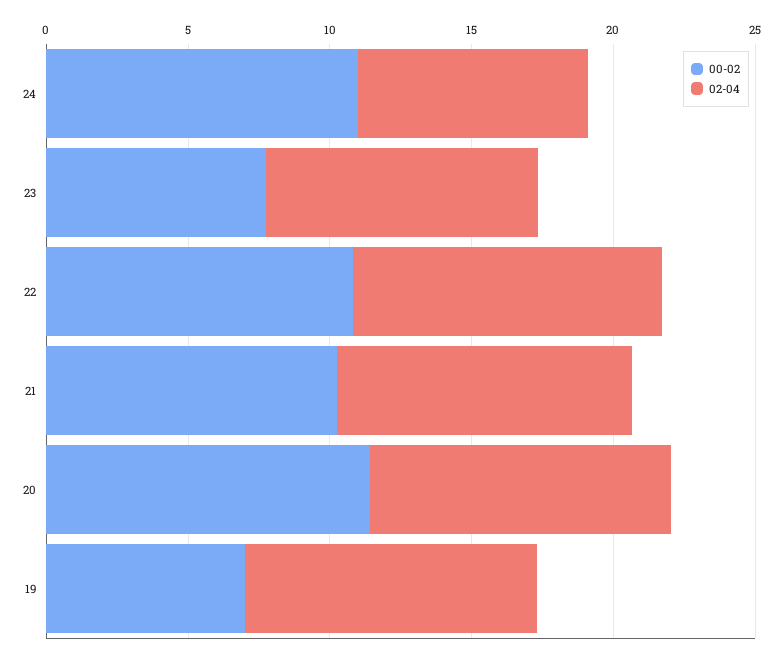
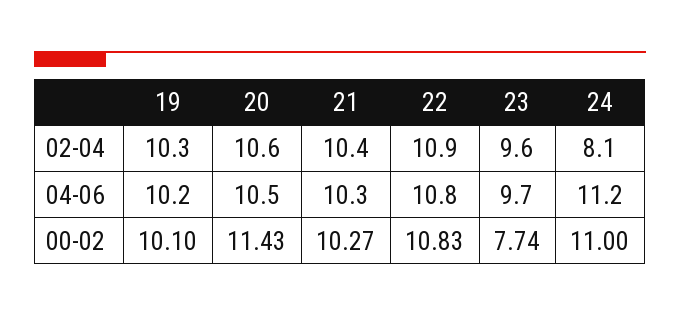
00-02, 19: 7 -> 10.1
04-06, 19: none -> 10.2
04-06, 20: none -> 10.5
04-06, 21: none -> 10.3
04-06, 22: none -> 10.8
04-06, 23: none -> 9.7
04-06, 24: none -> 11.2

